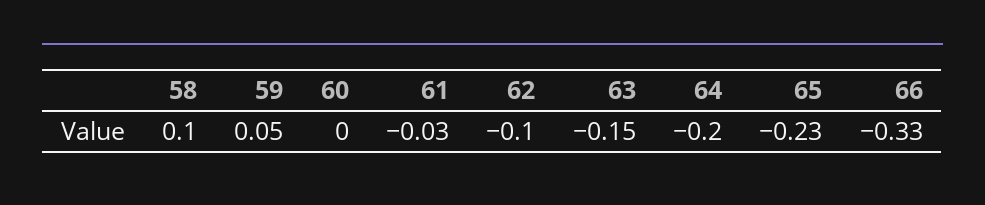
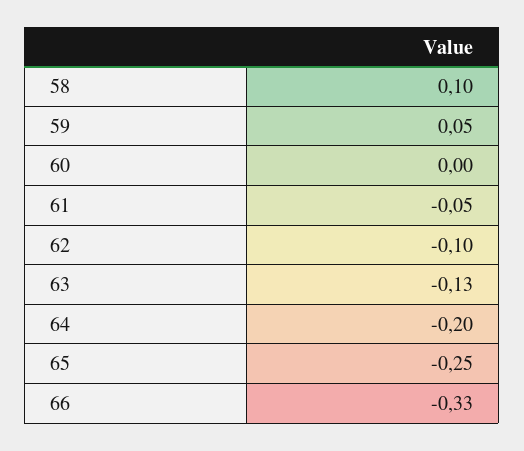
61: -0.03 -> -0.05
63: -0.15 -> -0.13
65: -0.23 -> -0.25

